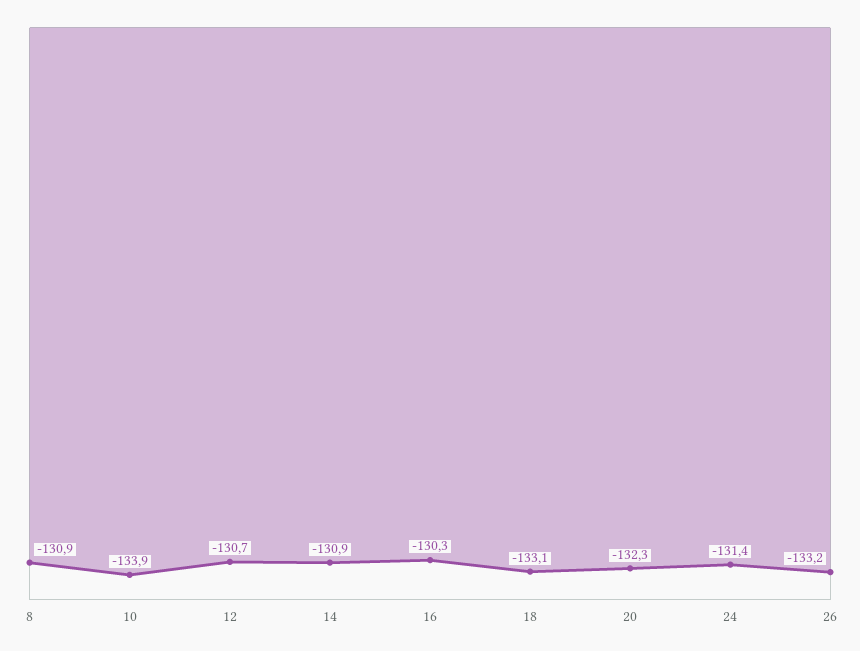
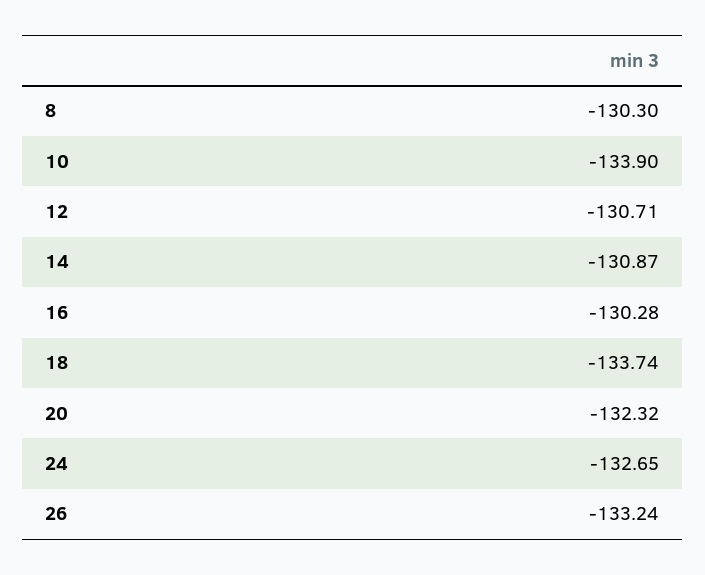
8: -130.9 -> -130.3
18: -133.1 -> -133.74
24: -131.4 -> -132.65

